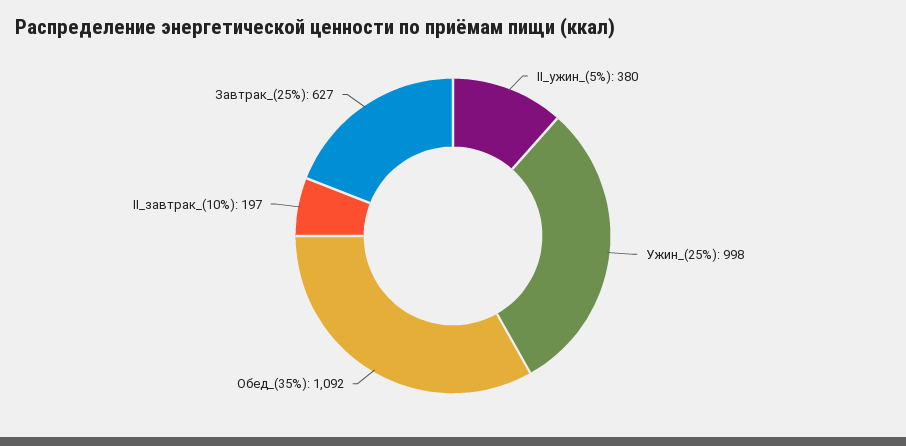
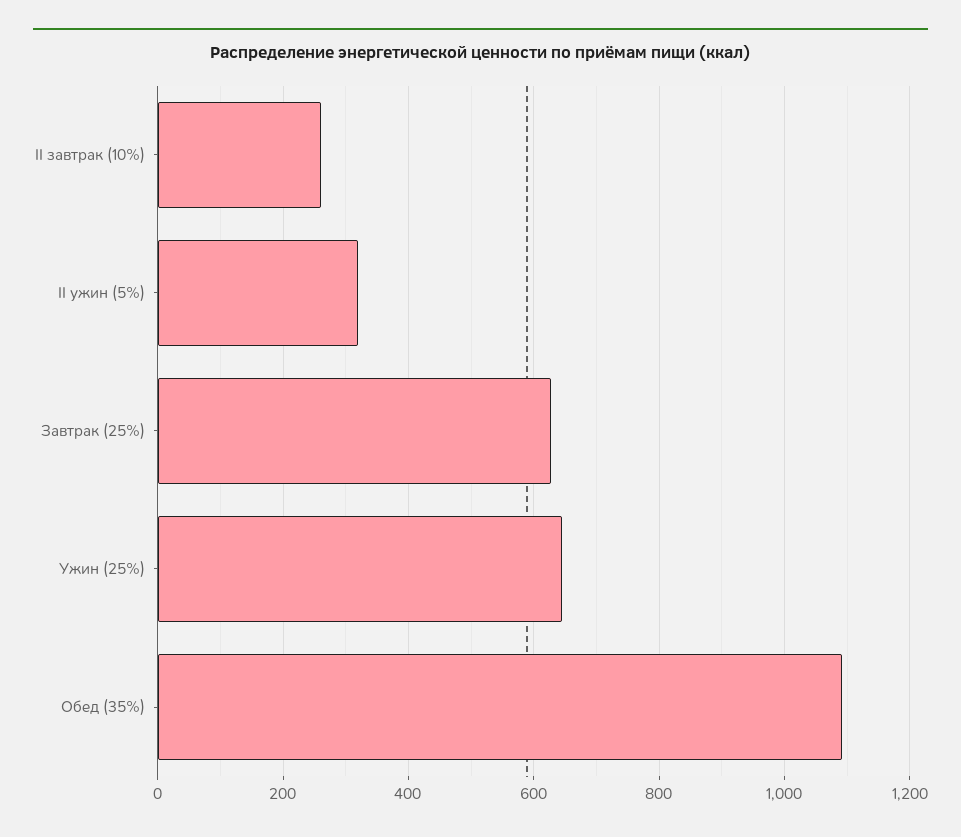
II_ужин_(5%): 380 -> 320
Ужин_(25%): 998 -> 640
II_завтрак_(10%): 197 -> 260

